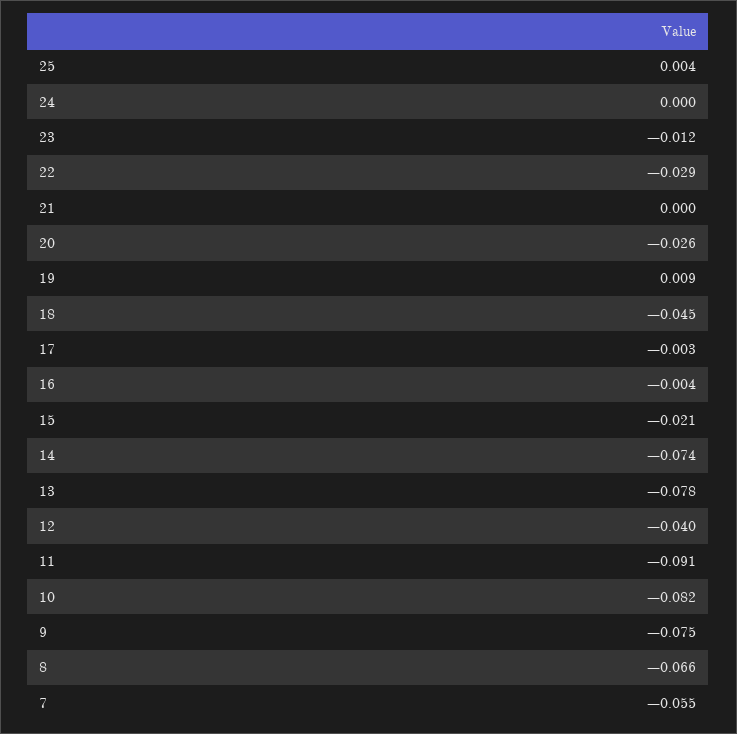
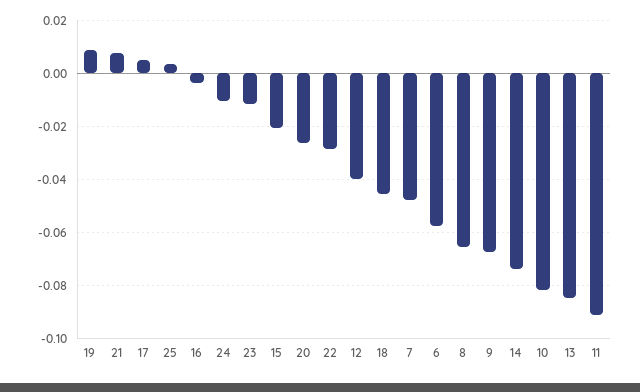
24: 0 -> -0.01
21: 0 -> 0.0075
17: -0.003 -> 0.005
13: -0.078 -> -0.085
9: -0.075 -> -0.0675
7: -0.055 -> -0.0475
6: none -> -0.0575

